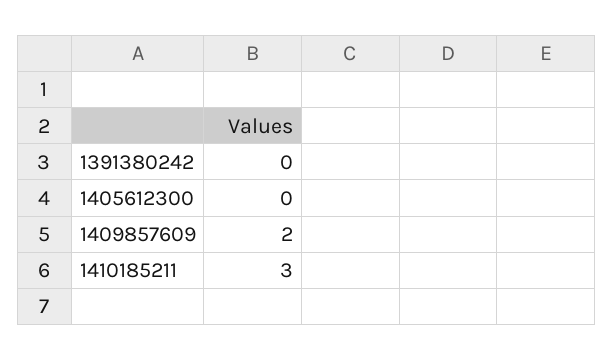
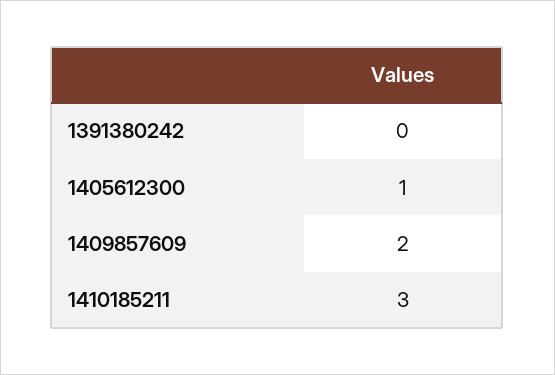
1405612300: 0 -> 1

